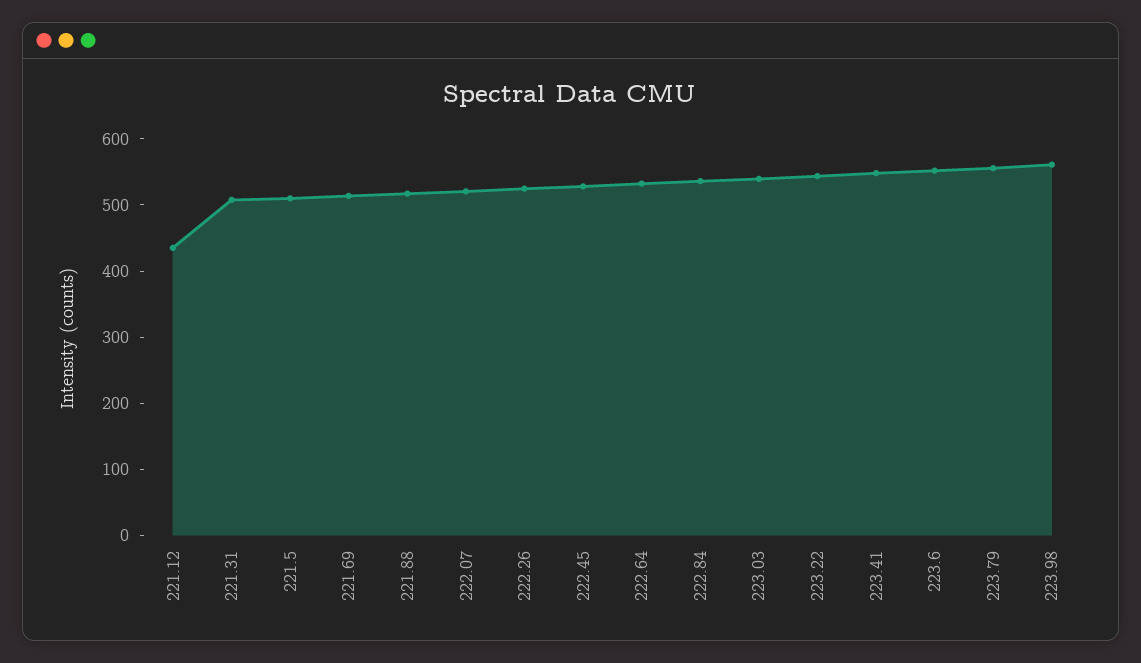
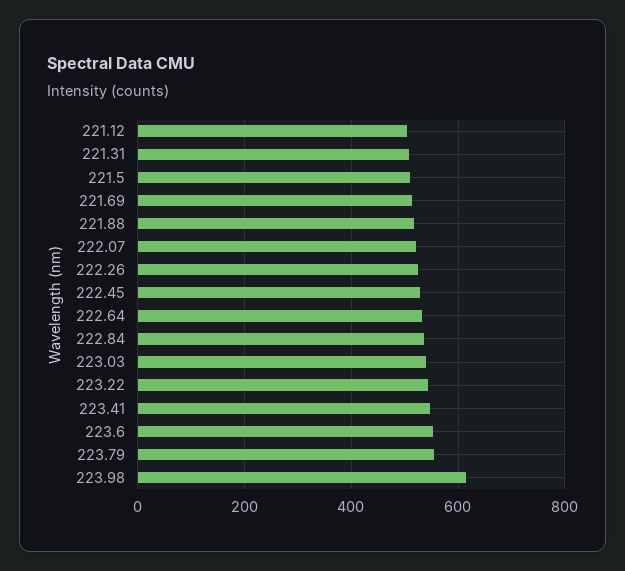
221.12: 440 -> 500
223.98: 560 -> 620

